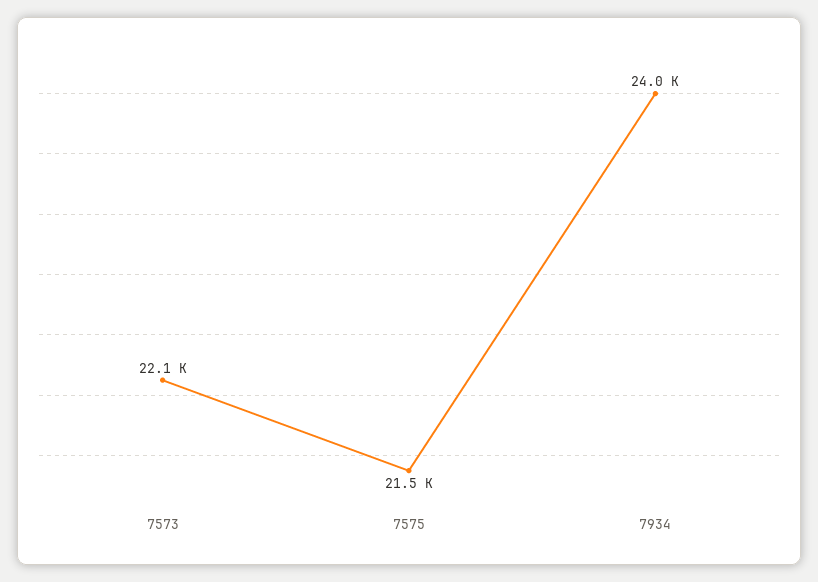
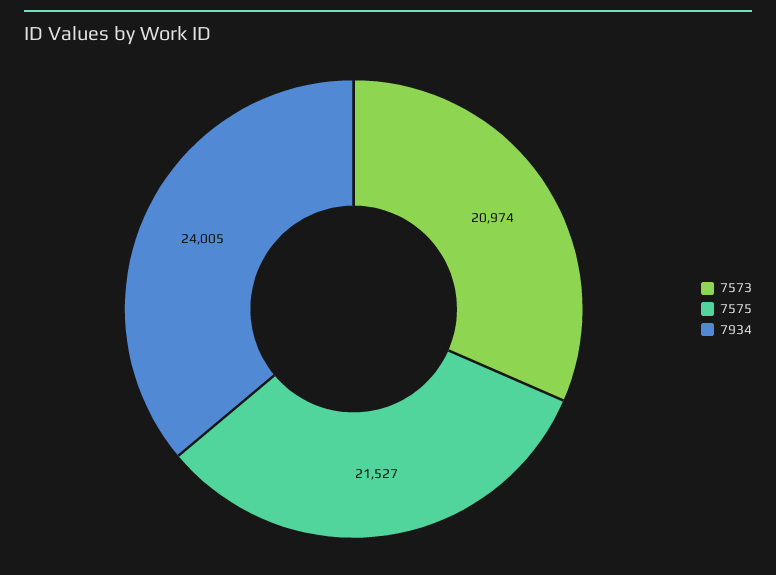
7573: 22100 -> 20974

